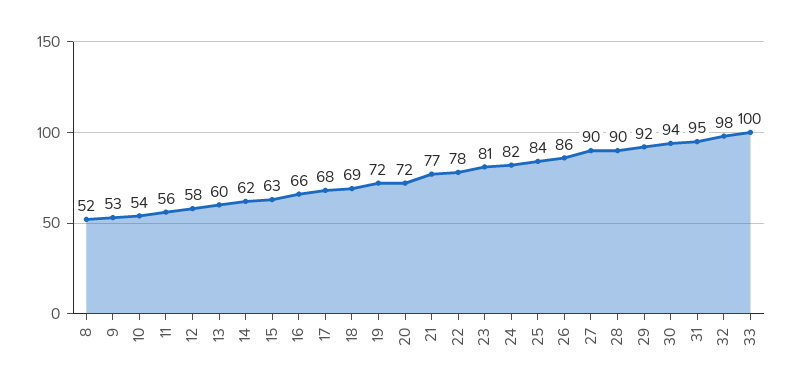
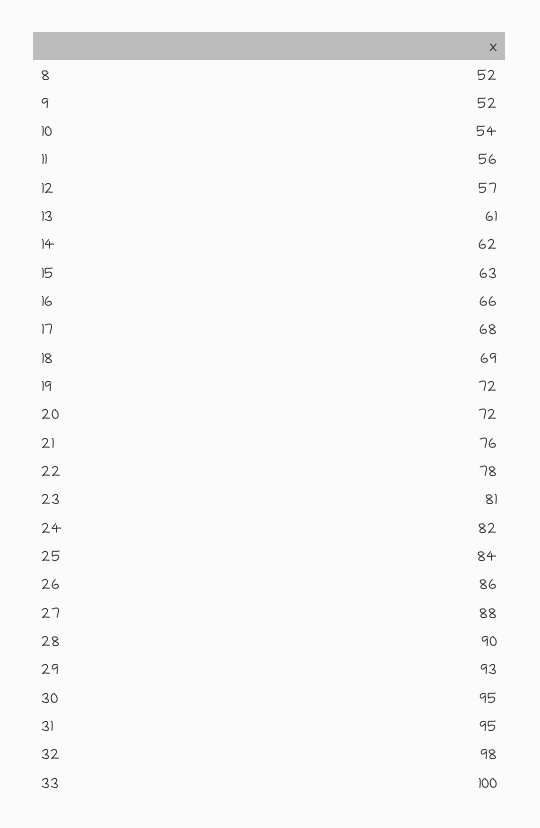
9: 53 -> 52
12: 58 -> 57
13: 60 -> 61
21: 77 -> 76
27: 90 -> 88
29: 92 -> 93
30: 94 -> 95

